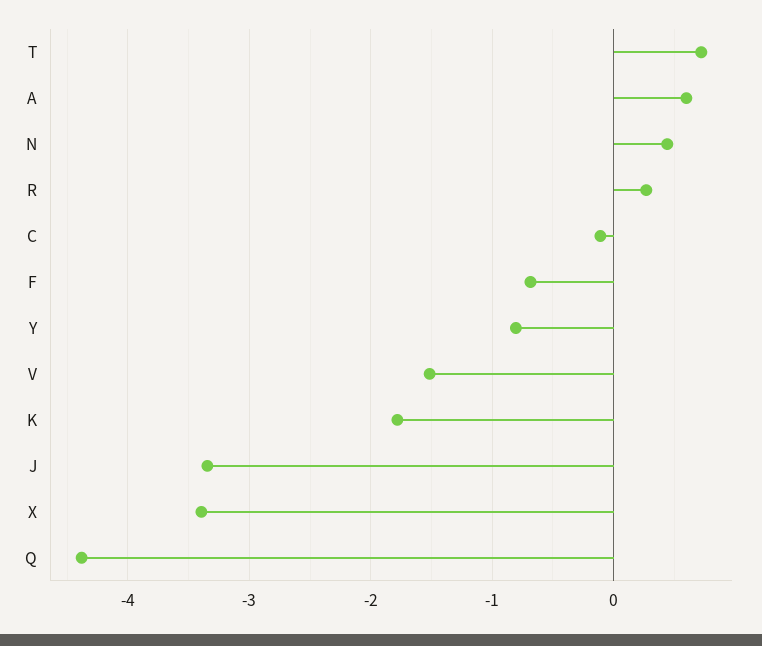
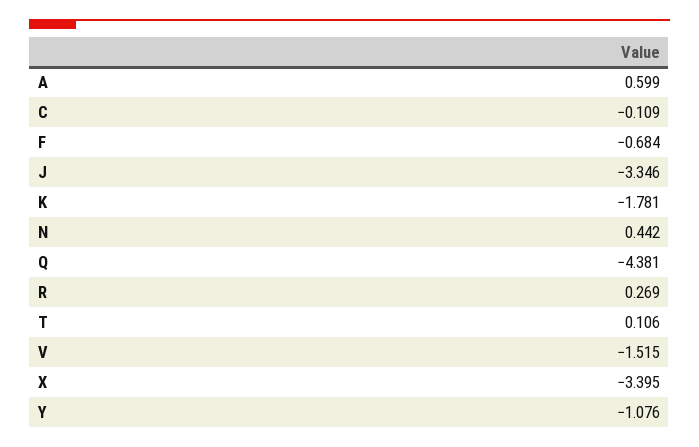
T: 0.7 -> 0.106
Y: -0.8 -> -1.076

